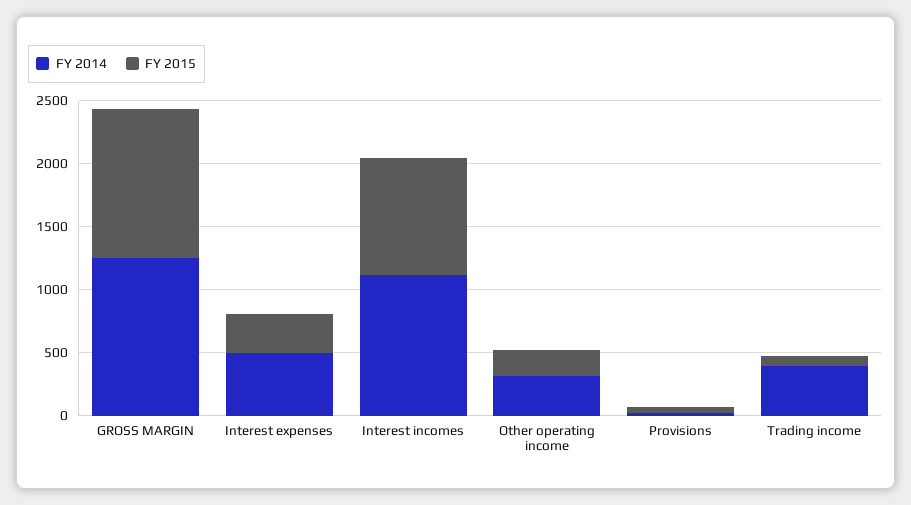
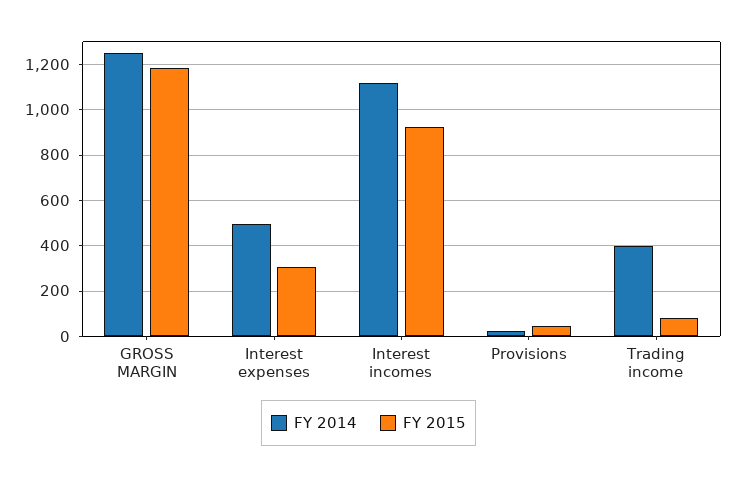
FY 2014, Other operating income: 300 -> none
FY 2015, Other operating income: 200 -> none

